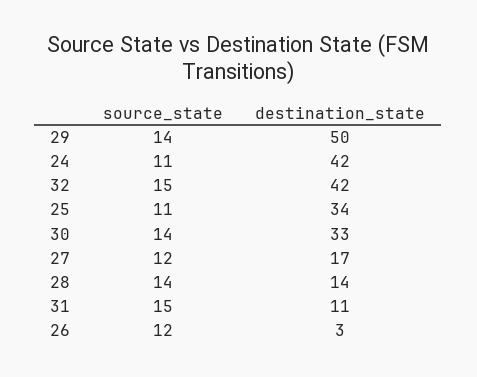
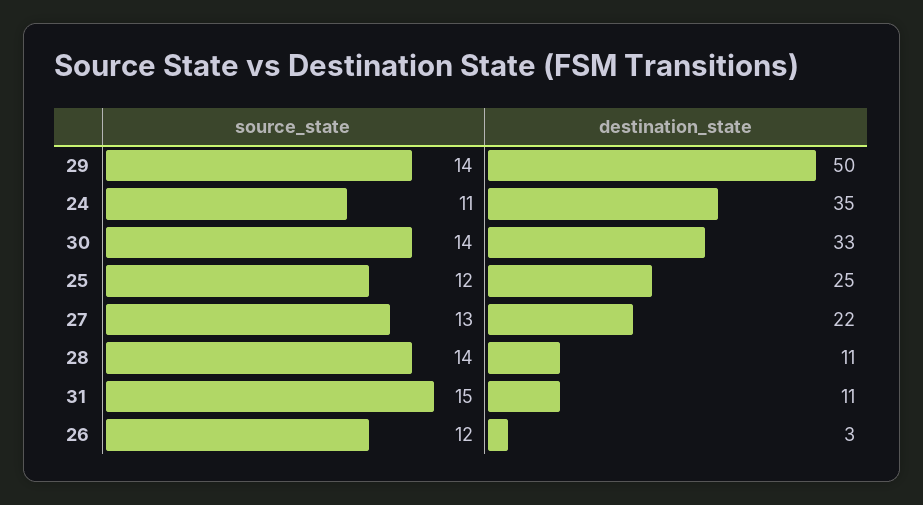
destination_state, 24: 42 -> 35
source_state, 32: 15 -> none
destination_state, 32: 42 -> none
source_state, 25: 11 -> 12
destination_state, 25: 34 -> 25
source_state, 27: 12 -> 13
destination_state, 27: 17 -> 22
destination_state, 28: 14 -> 11

